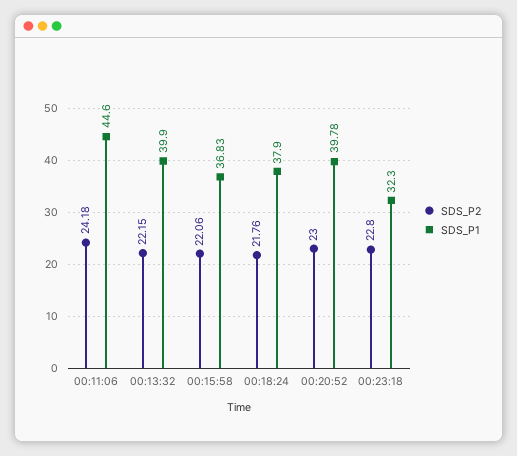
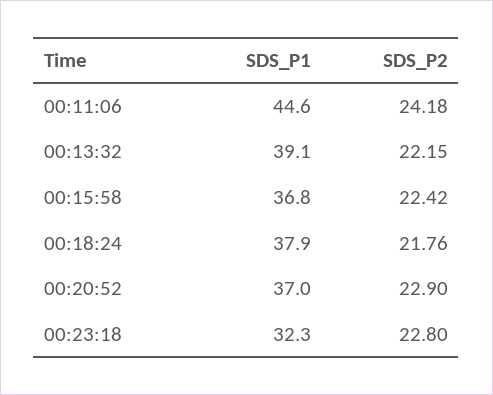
SDS_P1, 00:13:32: 39.9 -> 39.1
SDS_P2, 00:15:58: 22.06 -> 22.42
SDS_P2, 00:20:52: 23 -> 22.9
SDS_P1, 00:20:52: 39.78 -> 37

